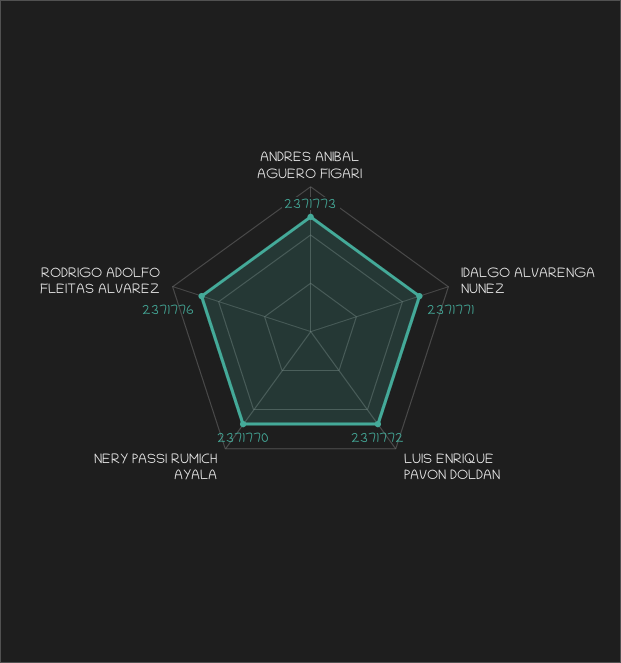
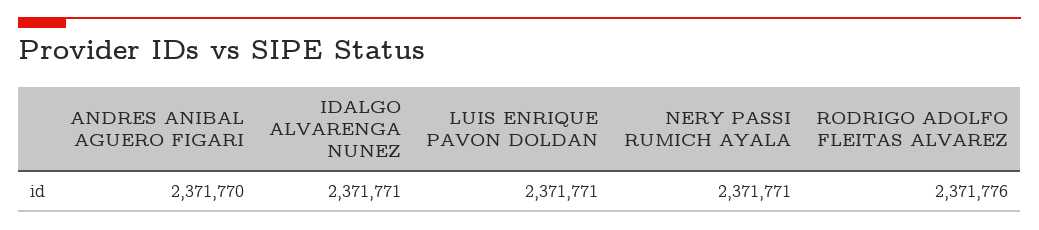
ANDRES ANIBAL AGUERO FIGARI: 2371773 -> 2371770
LUIS ENRIQUE PAVON DOLDAN: 2371772 -> 2371771
NERY PASSI RUMICH AYALA: 2371770 -> 2371771

